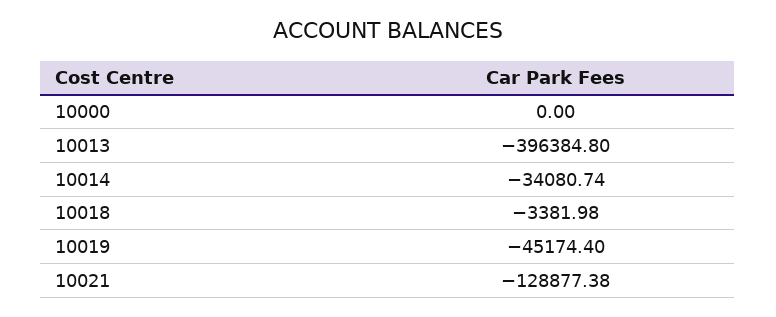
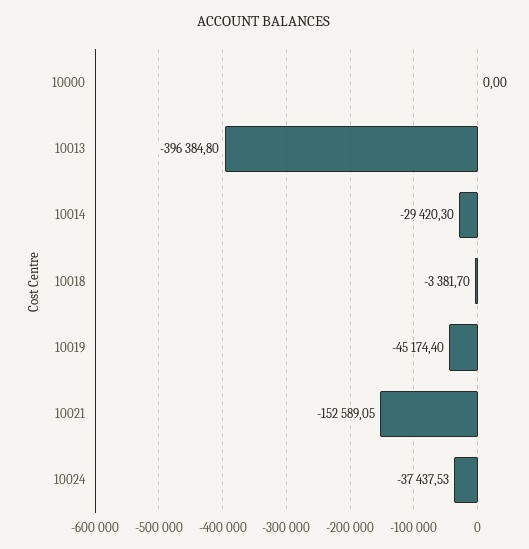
10014: -34080.74 -> -29420.3
10018: -3381.98 -> -3381.7
10021: -128877.38 -> -152589.05
10024: none -> -37437.53

